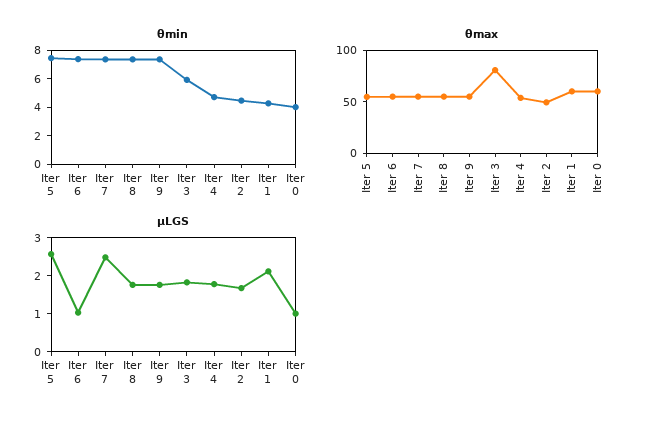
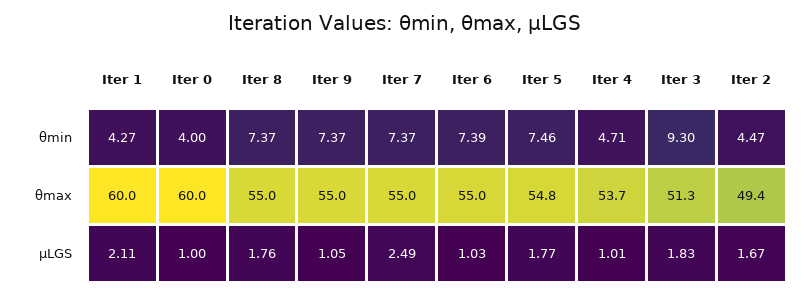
θmin, Iter 3: 6 -> 9.3
θmax, Iter 3: 80 -> 51.3
μLGS, Iter 5: 2.5 -> 1.77
μLGS, Iter 9: 1.75 -> 1.05
μLGS, Iter 4: 1.75 -> 1.01

